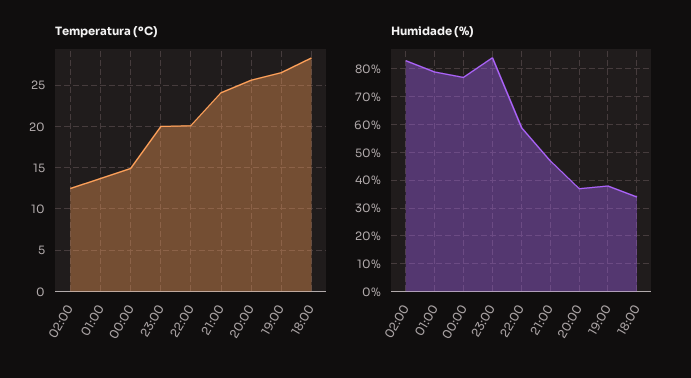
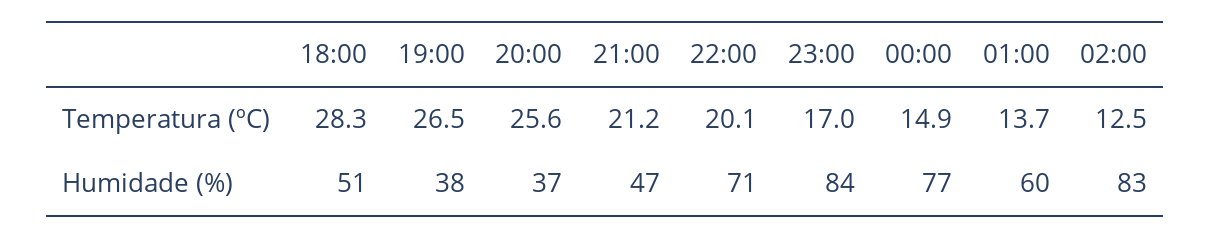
Temperatura (ºC), 23:00: 20 -> 17
Temperatura (ºC), 21:00: 24 -> 21.2
Humidade (%), 01:00: 80 -> 60
Humidade (%), 22:00: 60 -> 71
Humidade (%), 18:00: 35 -> 51

